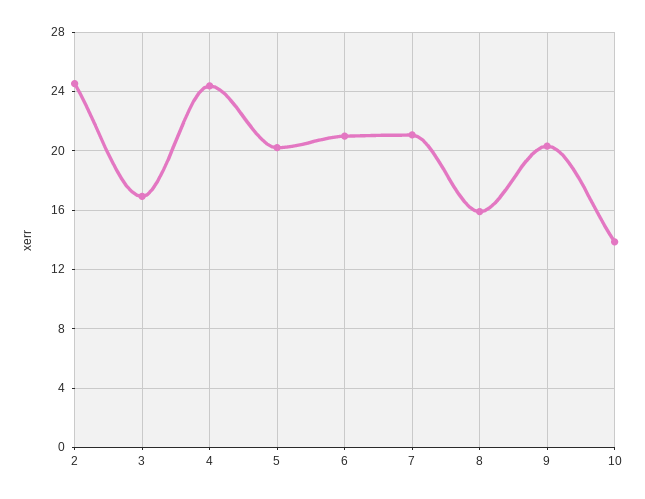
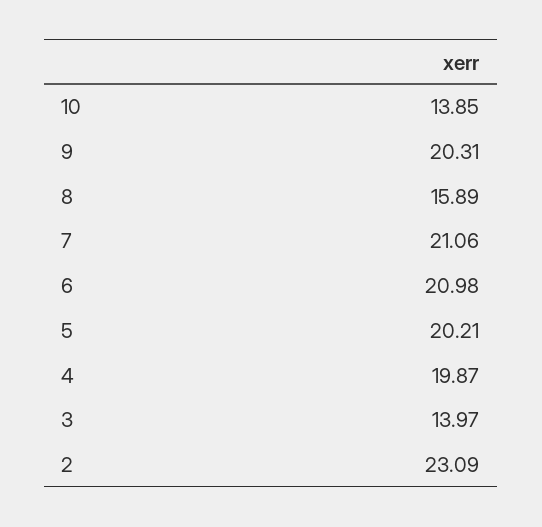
2: 24.5 -> 23.09
3: 17 -> 13.97
4: 24.5 -> 19.87

